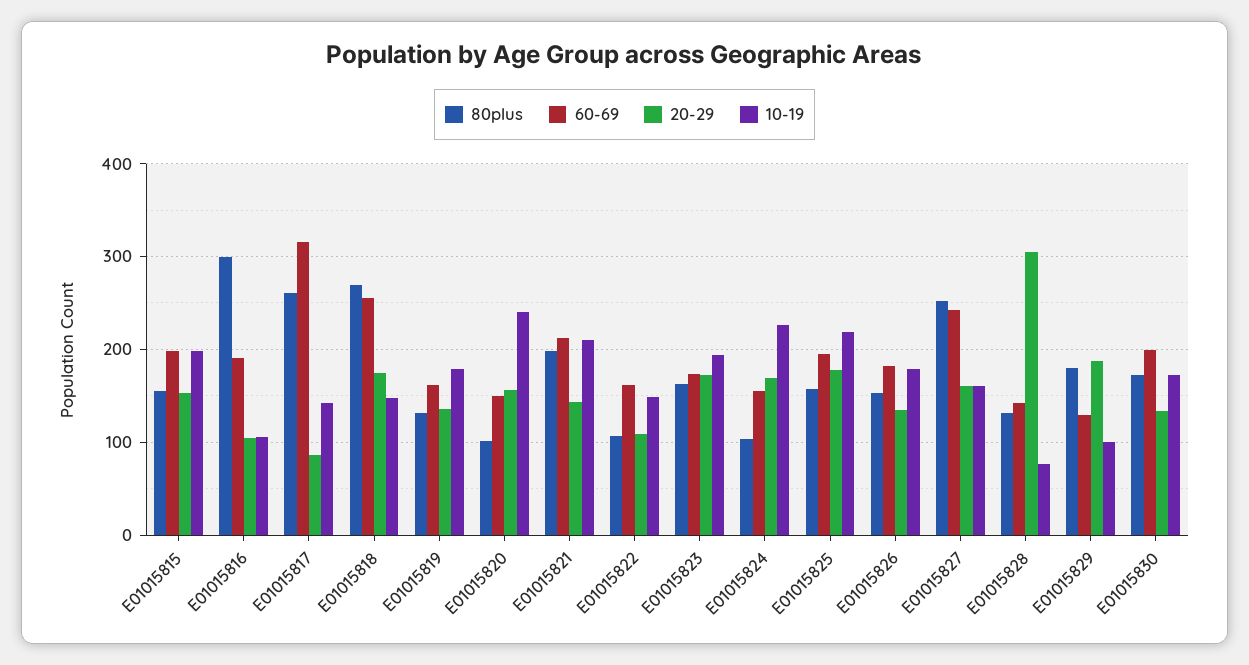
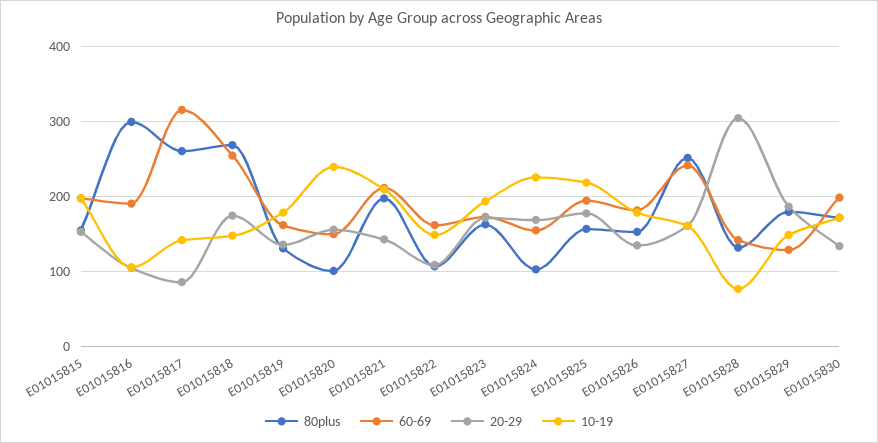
10-19, E01015829: 100 -> 150

